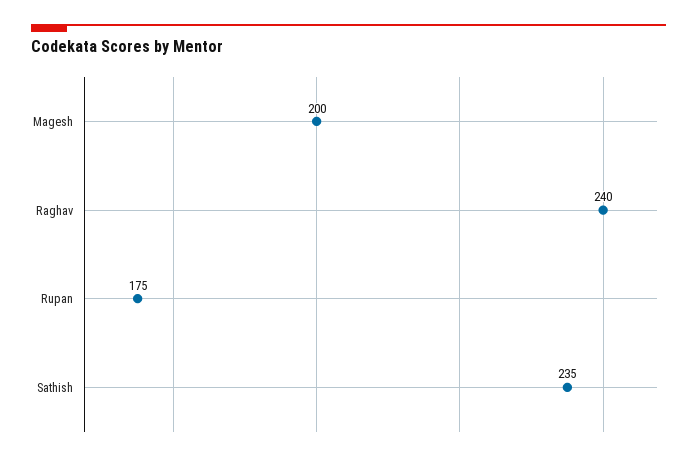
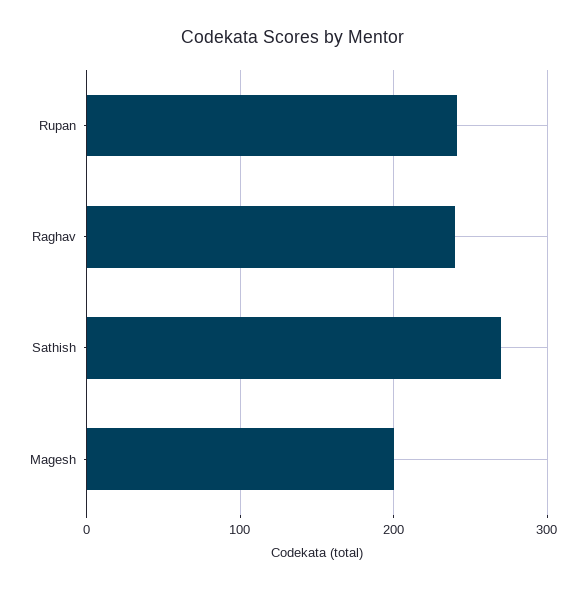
Rupan: 175 -> 240
Sathish: 235 -> 270

